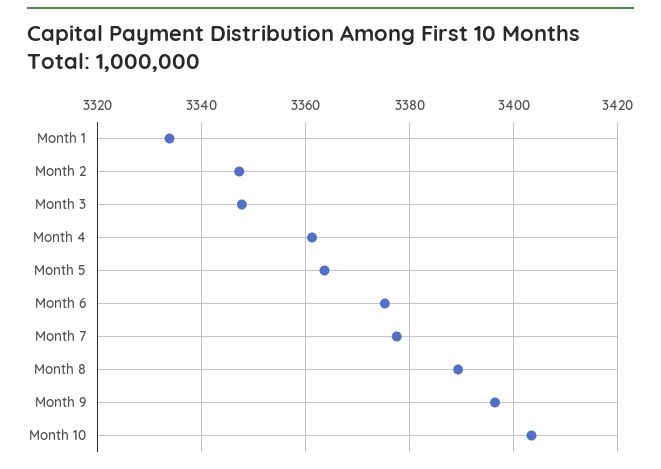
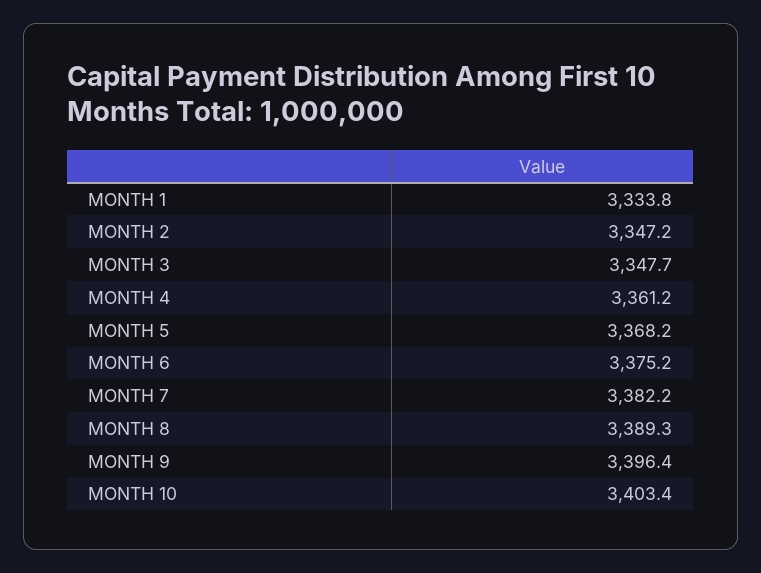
Month 5: 3364 -> 3368.2
Month 7: 3378 -> 3382.2

